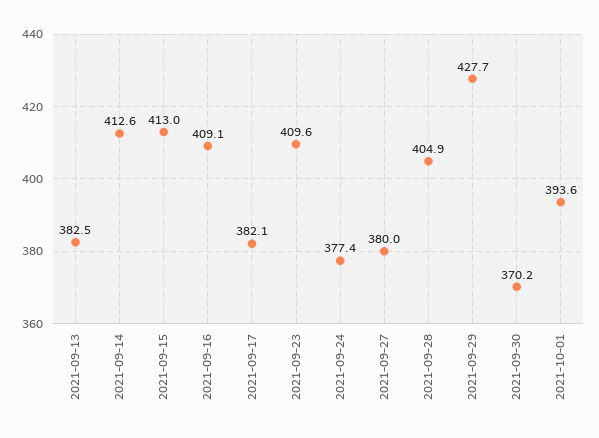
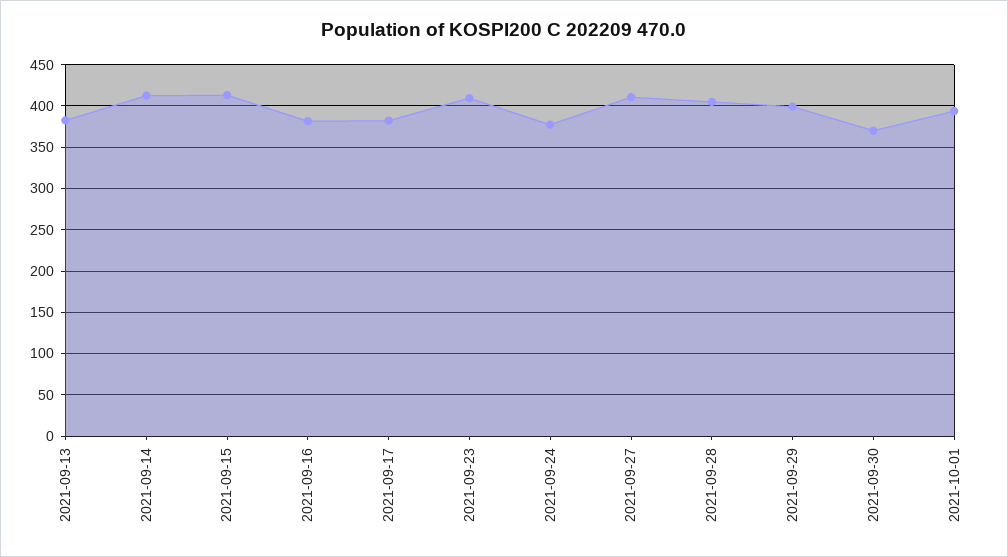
2021-09-16: 409.1 -> 380
2021-09-27: 380 -> 410
2021-09-29: 427.7 -> 400

